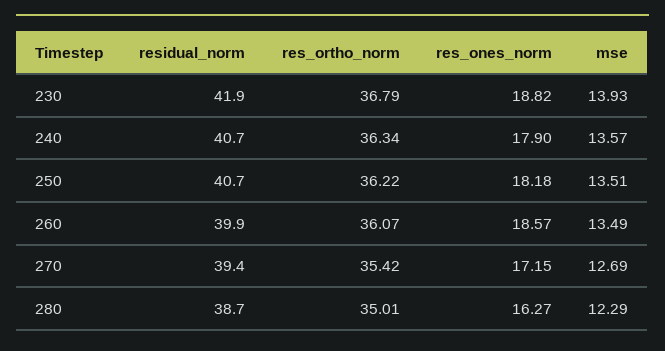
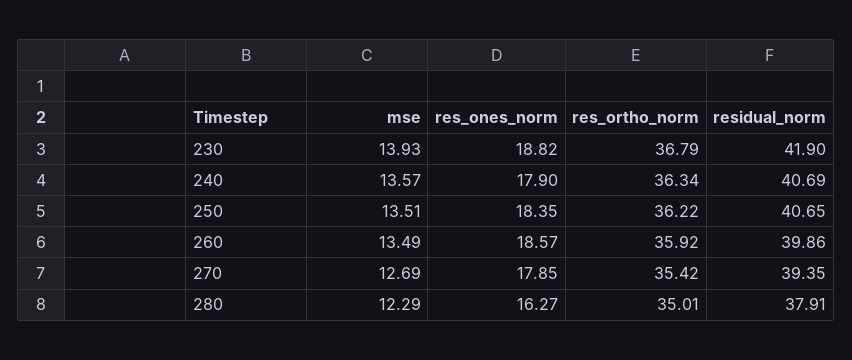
res_ones_norm, 250: 18.18 -> 18.35
res_ortho_norm, 260: 36.07 -> 35.92
res_ones_norm, 270: 17.15 -> 17.85
residual_norm, 280: 38.7 -> 37.91

